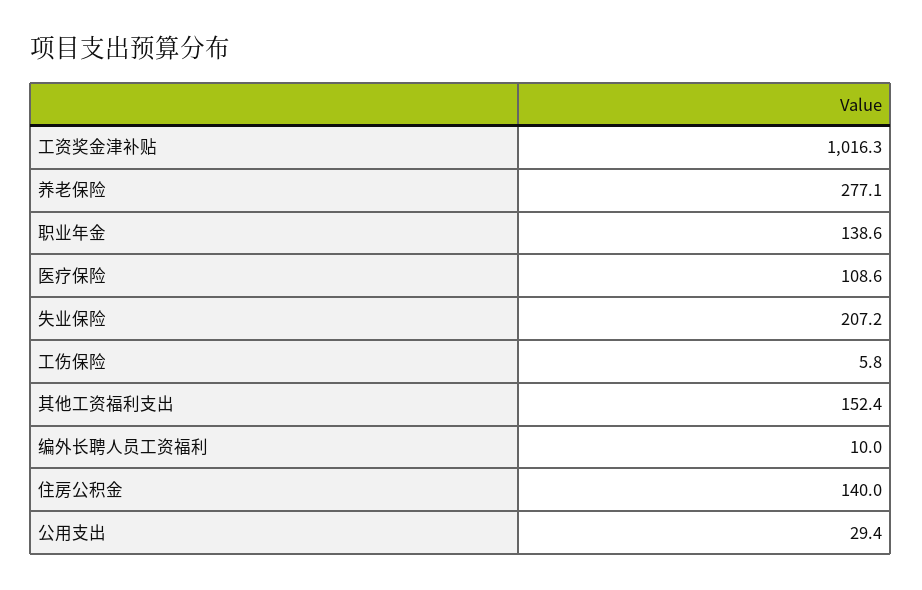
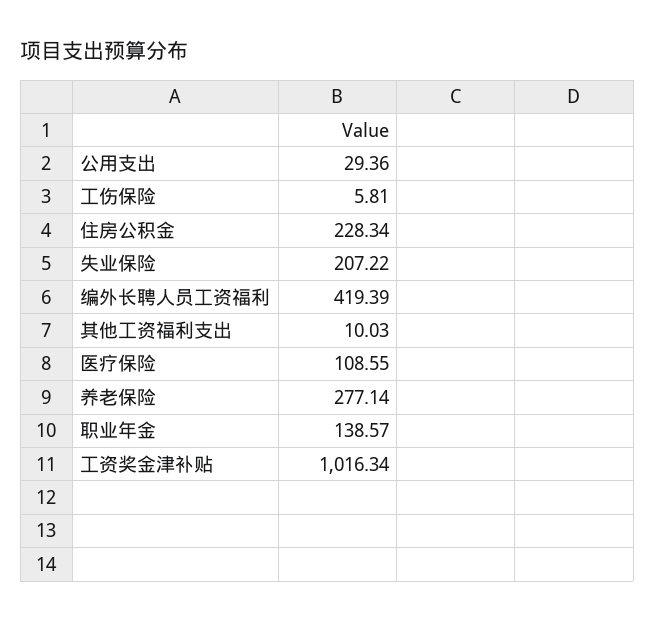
其他工资福利支出: 152.4 -> 10.03
编外长聘人员工资福利: 10 -> 419.39
住房公积金: 140 -> 228.34

